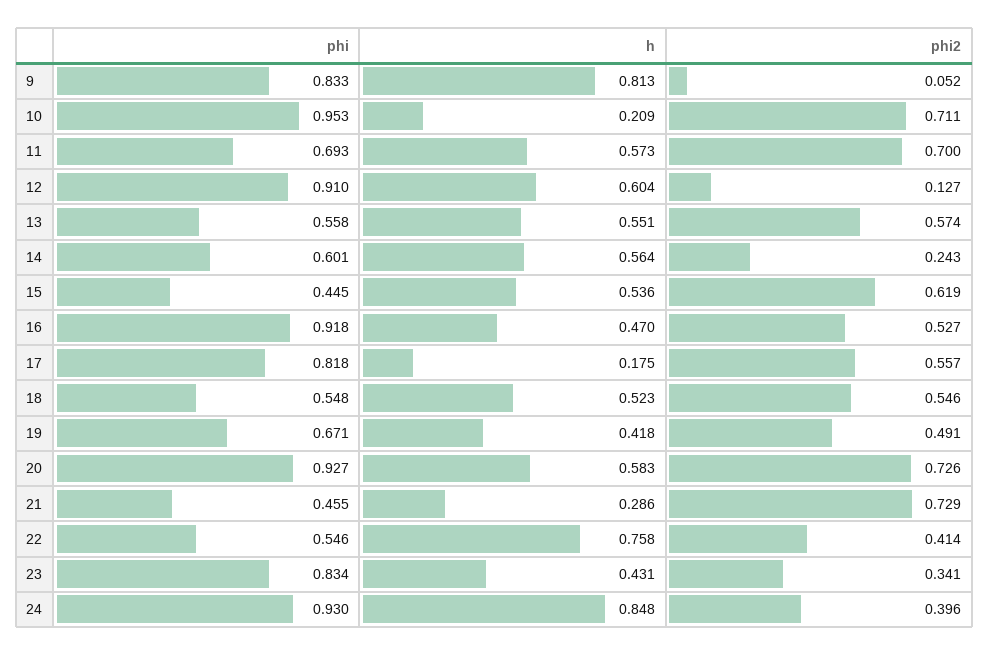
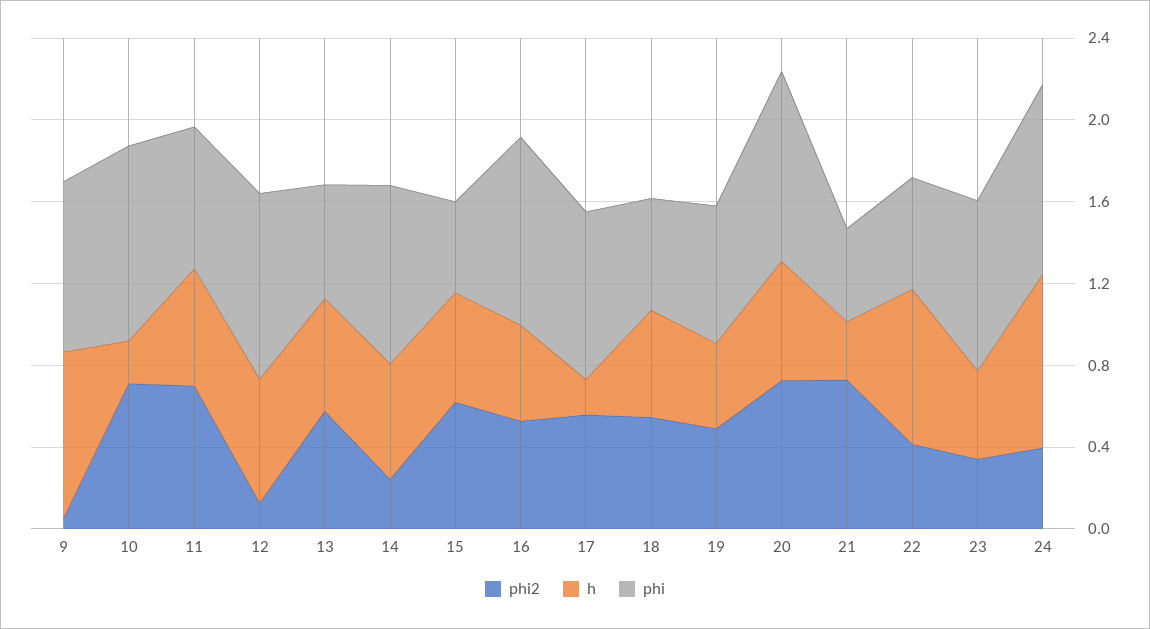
phi, 14: 0.601 -> 0.9

